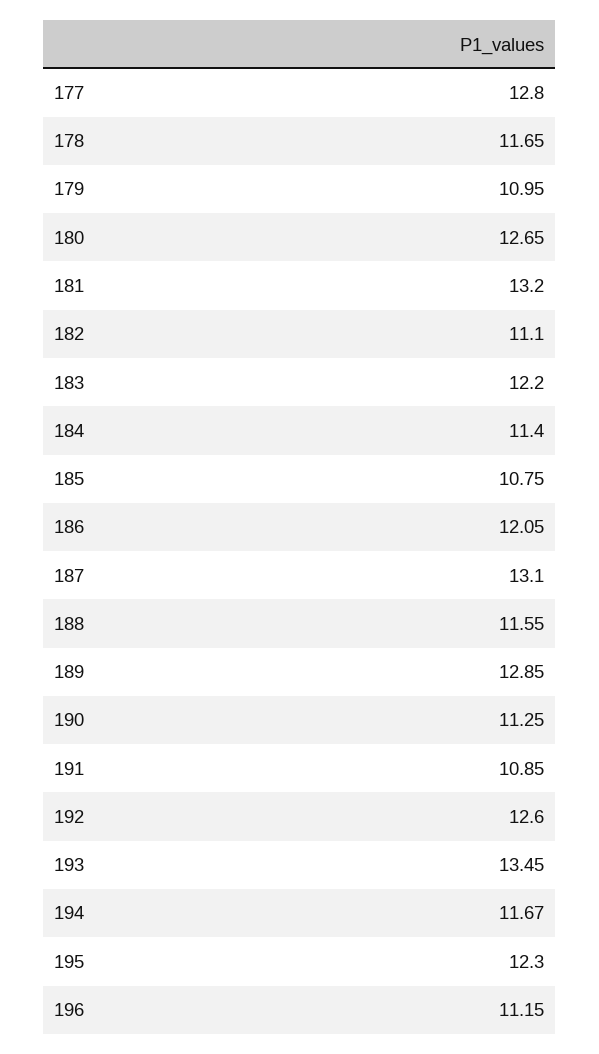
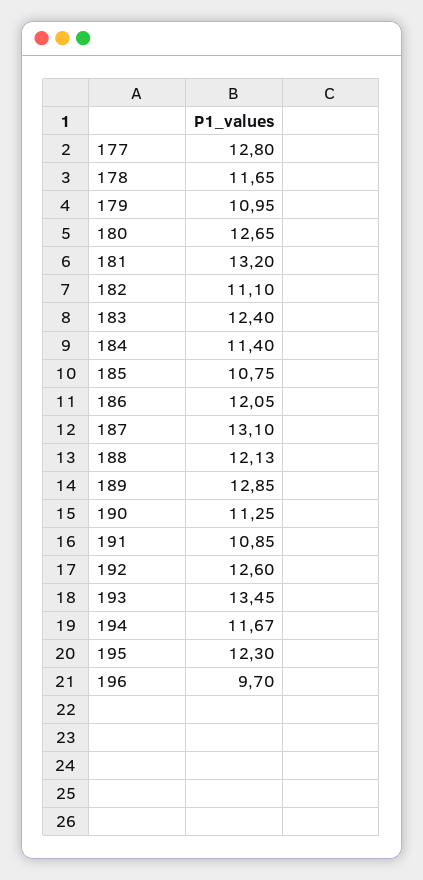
183: 12.2 -> 12.4
188: 11.55 -> 12.13
196: 11.15 -> 9.7

